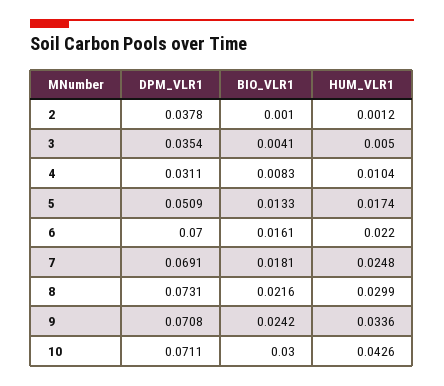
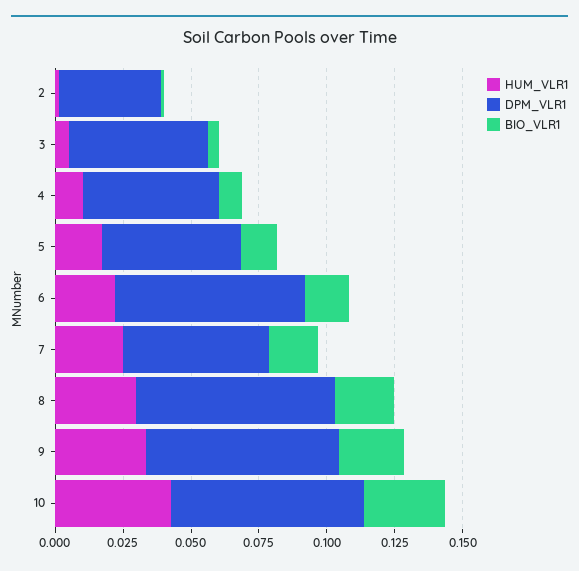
DPM_VLR1, 3: 0.0354 -> 0.05
DPM_VLR1, 4: 0.0311 -> 0.05
DPM_VLR1, 7: 0.0691 -> 0.055

